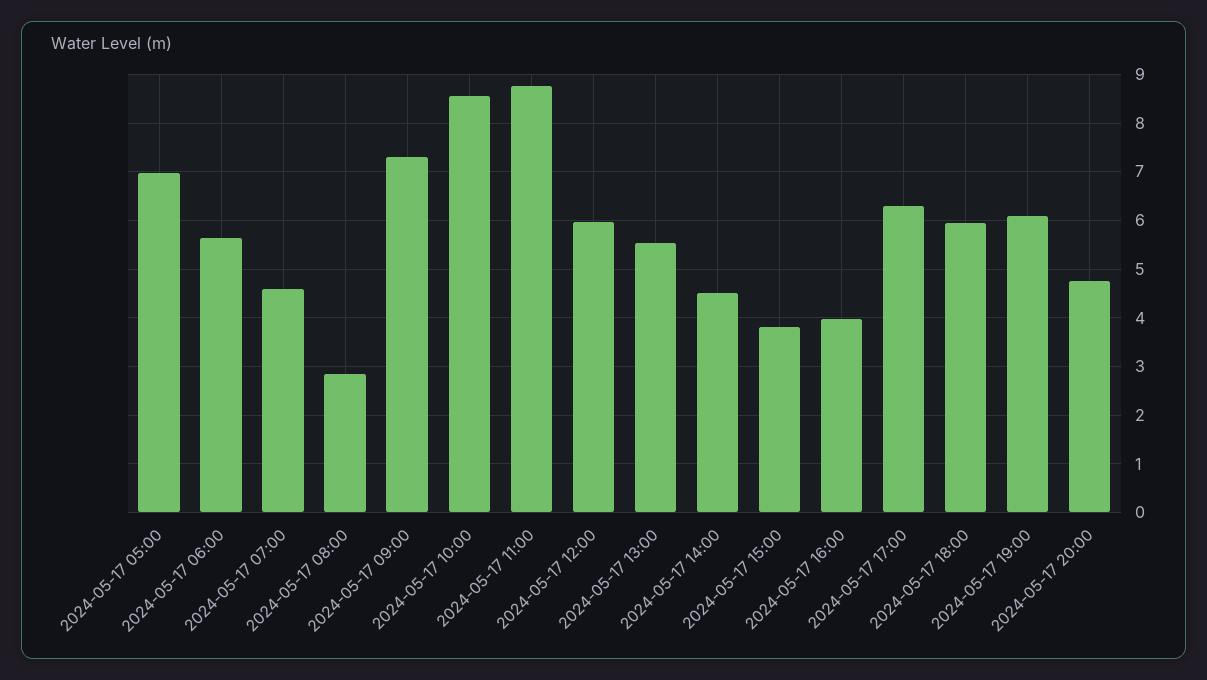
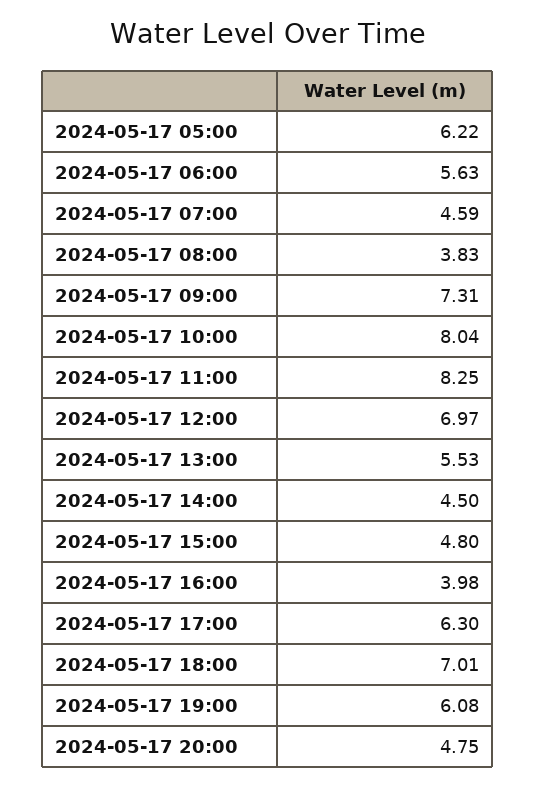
2024-05-17 05:00: 7 -> 6.22
2024-05-17 08:00: 2.8 -> 3.83
2024-05-17 10:00: 8.6 -> 8.04
2024-05-17 11:00: 8.8 -> 8.25
2024-05-17 12:00: 6 -> 6.97
2024-05-17 15:00: 3.8 -> 4.8
2024-05-17 18:00: 6 -> 7.01

